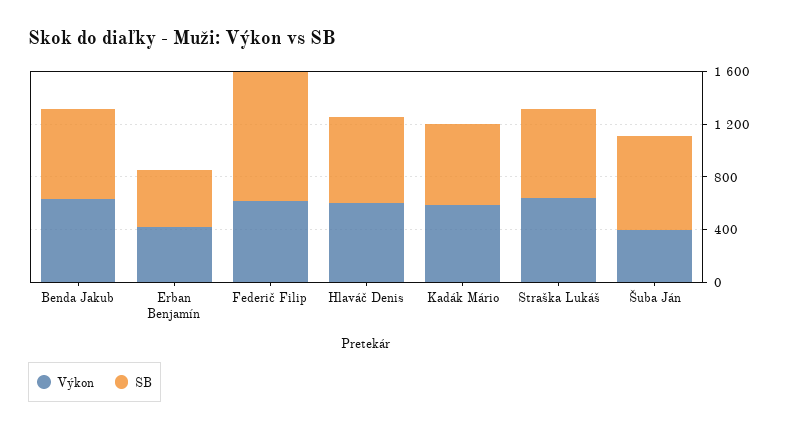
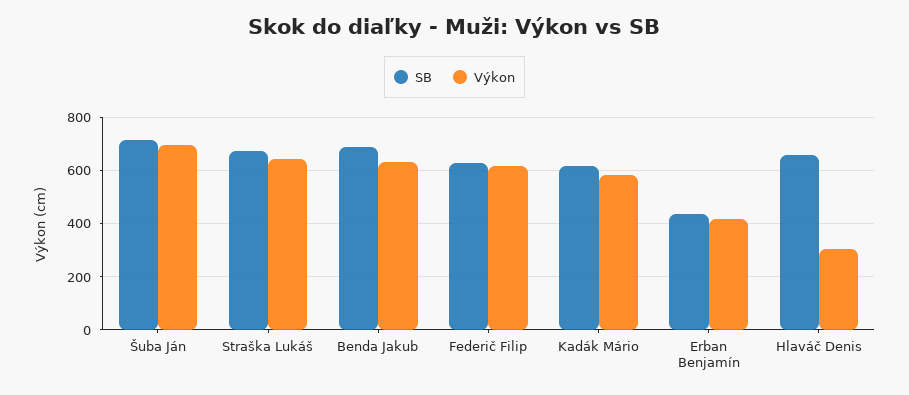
SB, Federič Filip: 1000 -> 625
Výkon, Hlaváč Denis: 600 -> 300
Výkon, Šuba Ján: 400 -> 700

